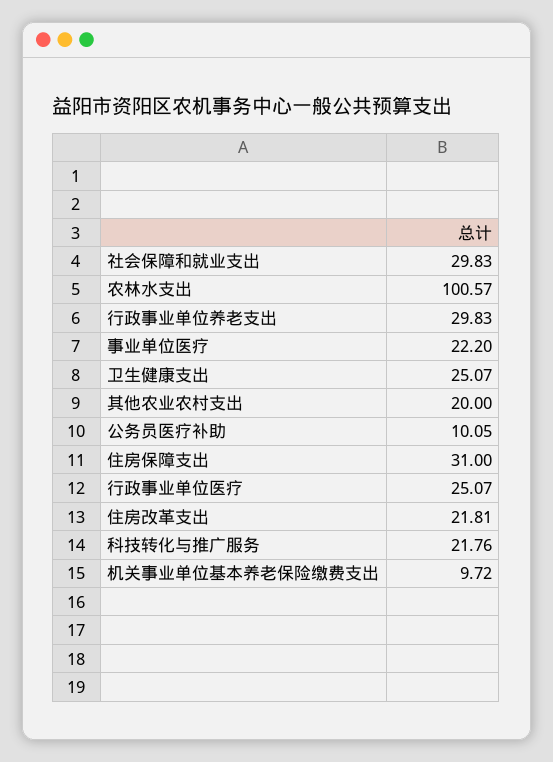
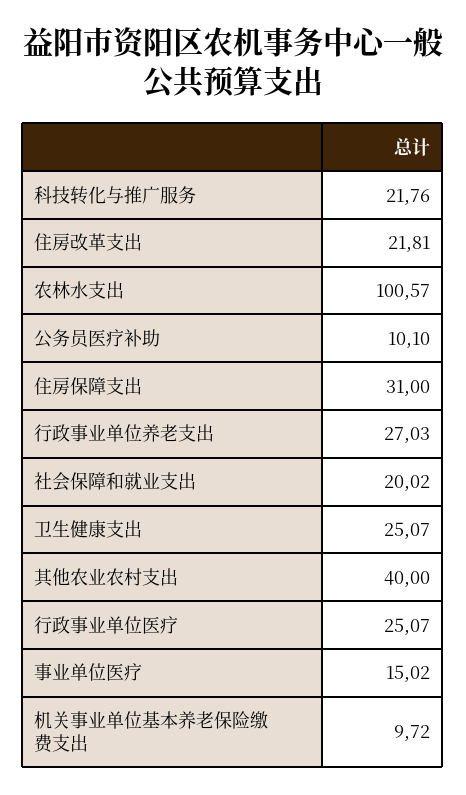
社会保障和就业支出: 29.83 -> 20.02
行政事业单位养老支出: 29.83 -> 27.03
事业单位医疗: 22.2 -> 15.02
其他农业农村支出: 20 -> 40
公务员医疗补助: 10.05 -> 10.1

